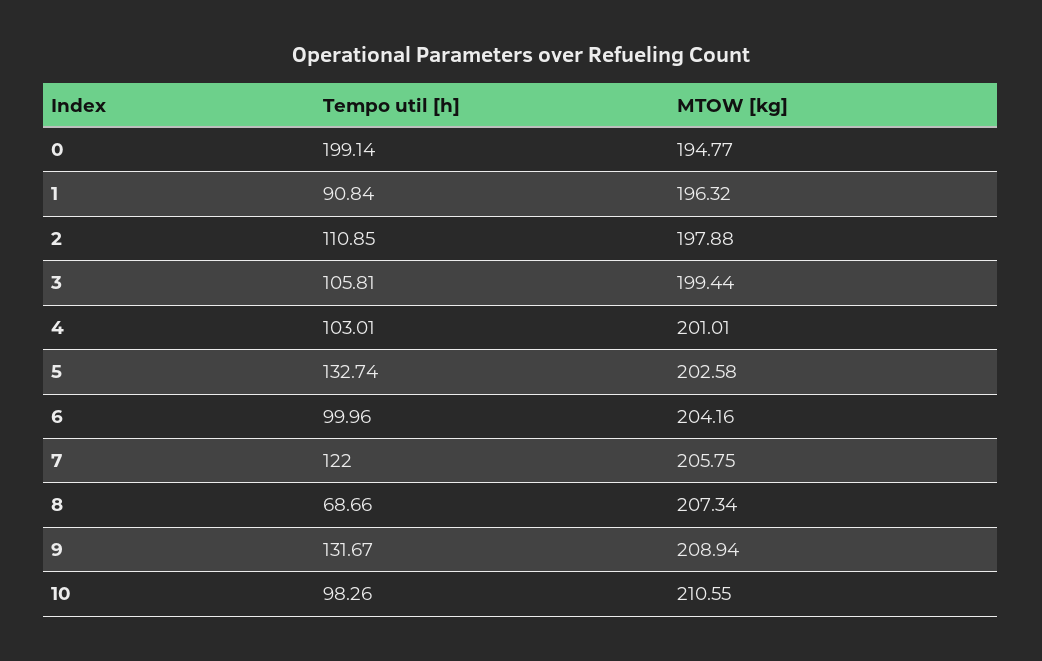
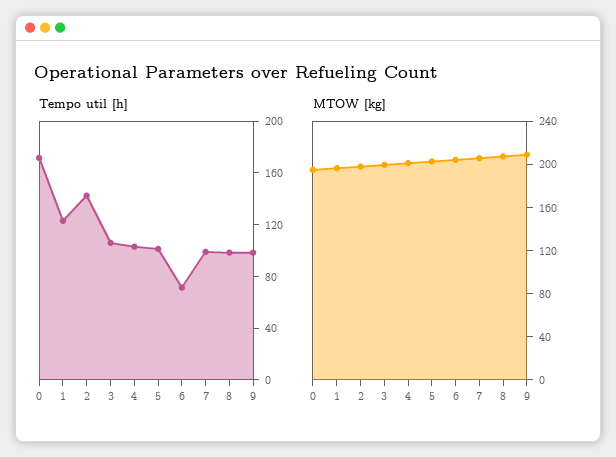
Tempo util [h], 0: 199.14 -> 170
Tempo util [h], 1: 90.84 -> 120
Tempo util [h], 2: 110.85 -> 140
Tempo util [h], 5: 132.74 -> 100
Tempo util [h], 6: 99.96 -> 70
Tempo util [h], 7: 122 -> 100
Tempo util [h], 8: 68.66 -> 100
Tempo util [h], 9: 131.67 -> 100
Tempo util [h], 10: 98.26 -> none
MTOW [kg], 10: 210.55 -> none

